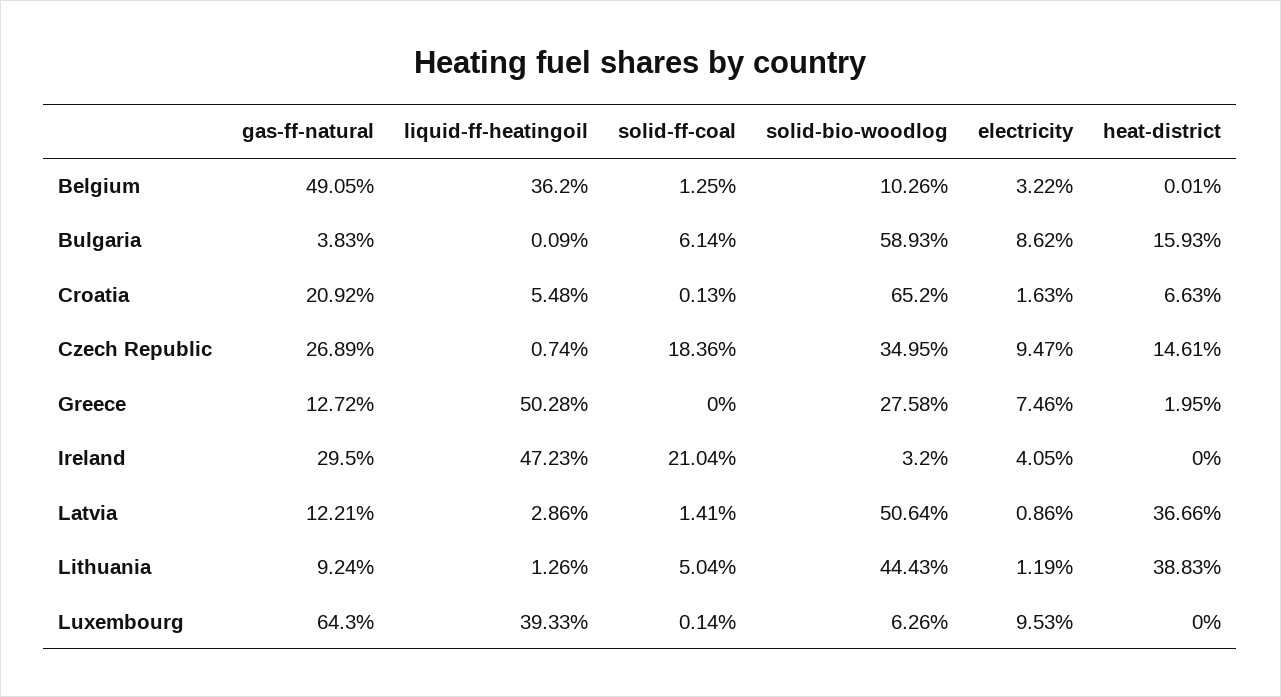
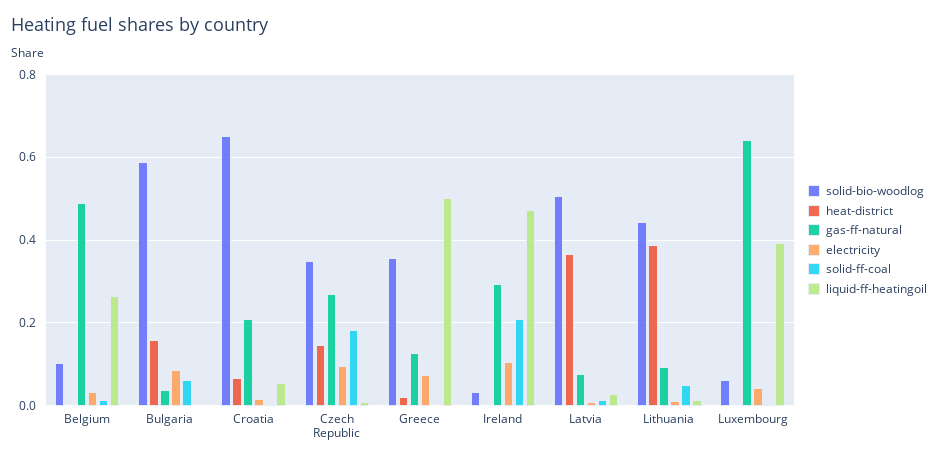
liquid-ff-heatingoil, Belgium: 0.362 -> 0.26
solid-bio-woodlog, Greece: 0.2758 -> 0.36
electricity, Ireland: 0.0405 -> 0.1
gas-ff-natural, Latvia: 0.1221 -> 0.08
electricity, Luxembourg: 0.0953 -> 0.04

